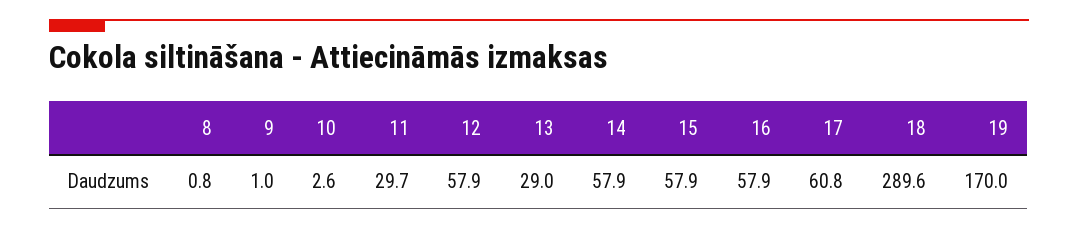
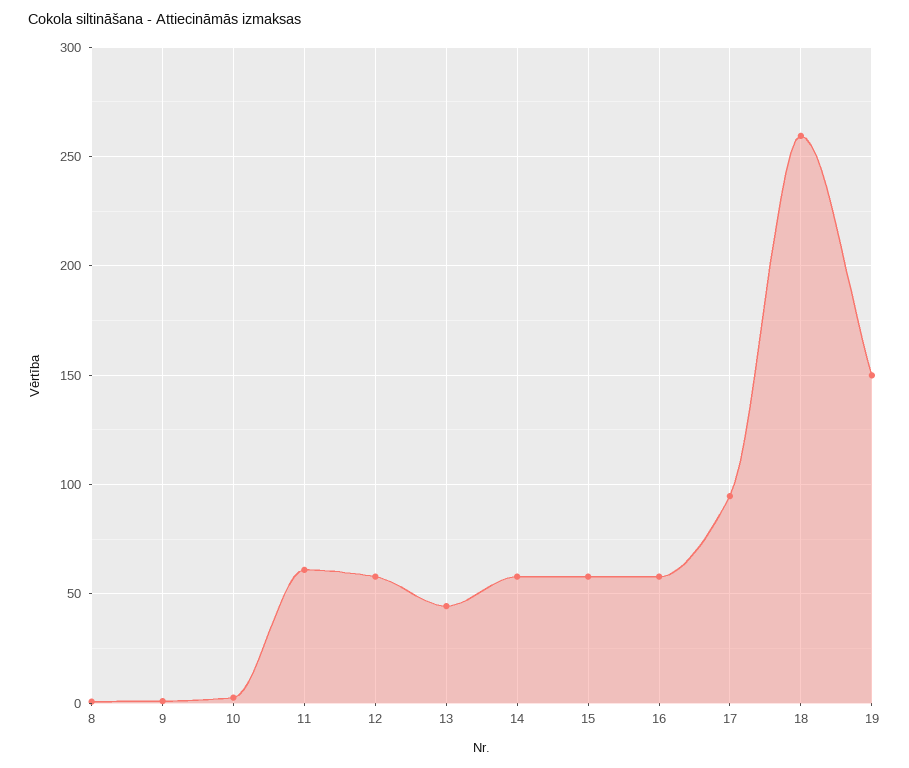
11: 29.7 -> 60
13: 29 -> 45
17: 60.8 -> 95
18: 289.6 -> 260
19: 170 -> 150

